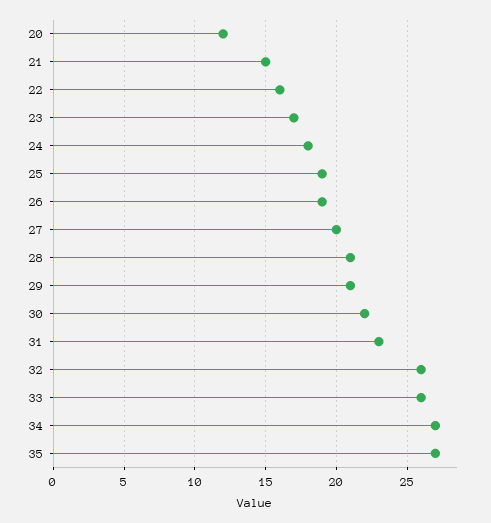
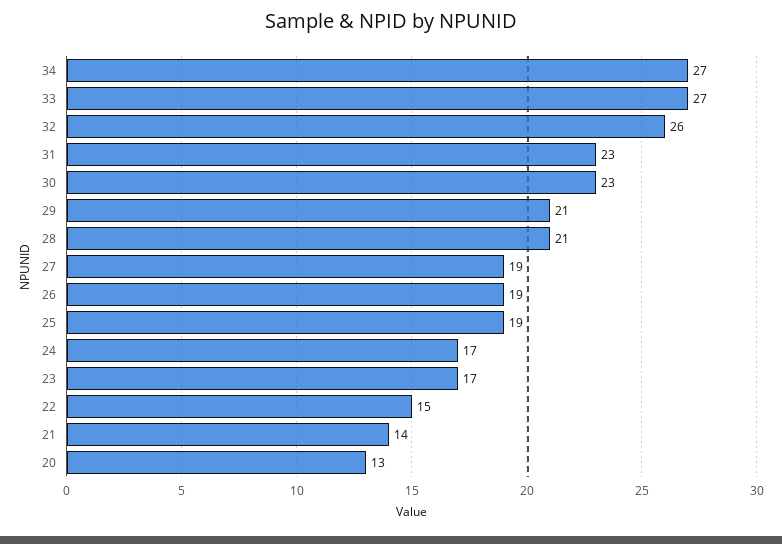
20: 12 -> 13
21: 15 -> 14
22: 16 -> 15
24: 18 -> 17
27: 20 -> 19
30: 22 -> 23
33: 26 -> 27
35: 27 -> none

